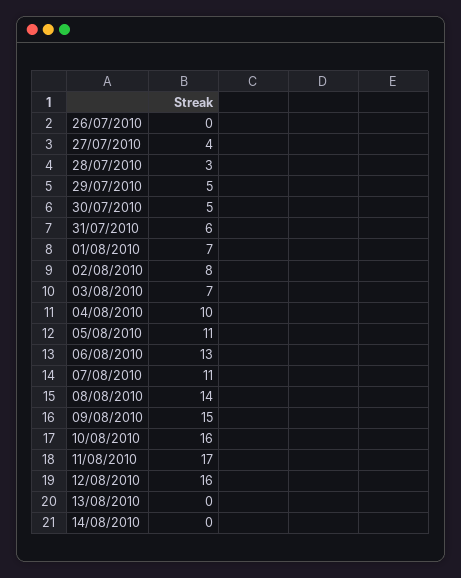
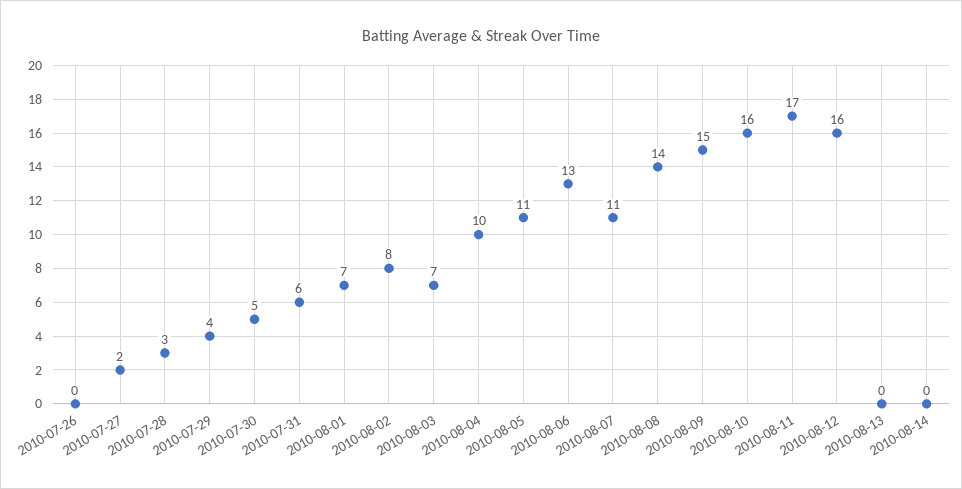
27/07/2010: 4 -> 2
29/07/2010: 5 -> 4

